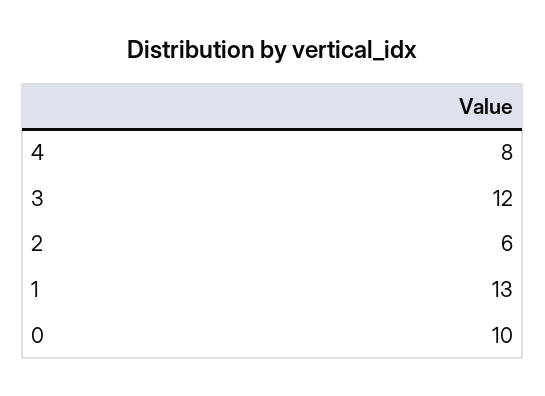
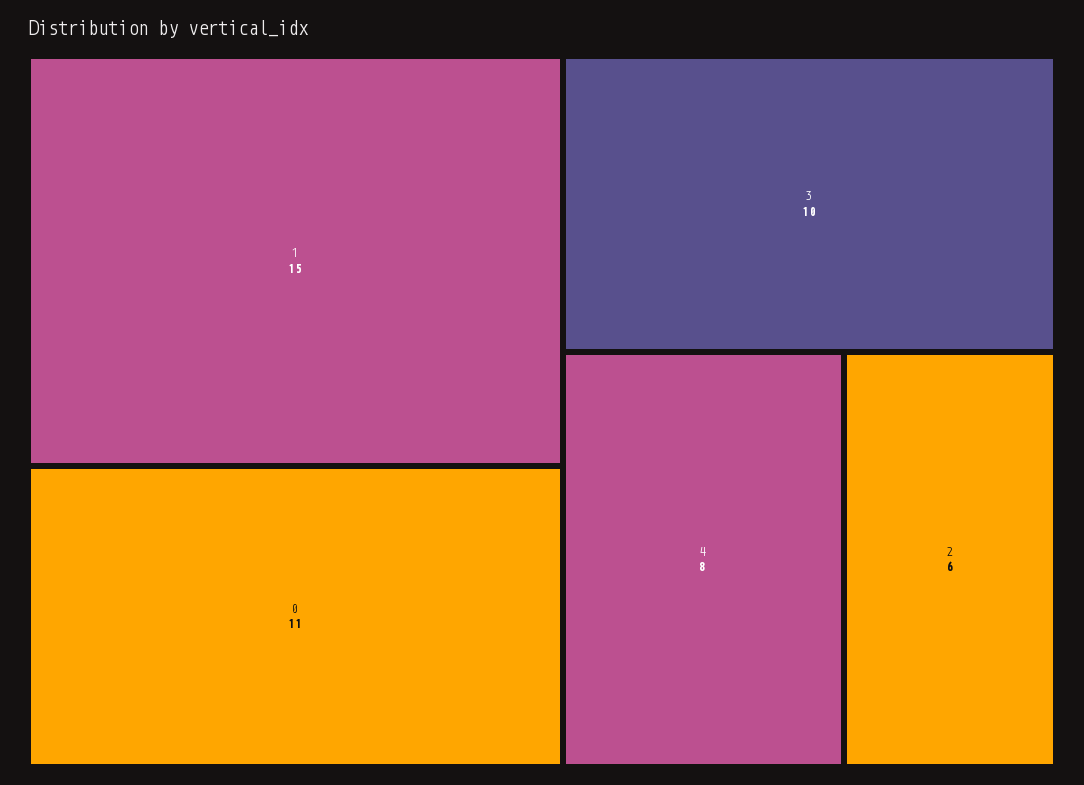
3: 12 -> 10
1: 13 -> 15
0: 10 -> 11

